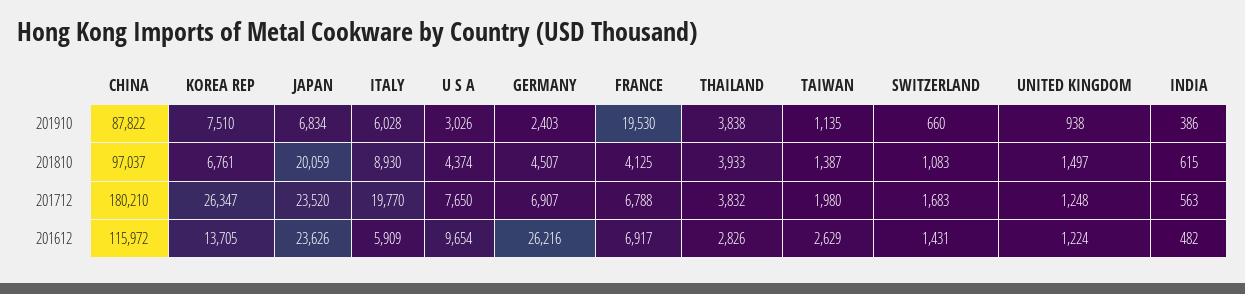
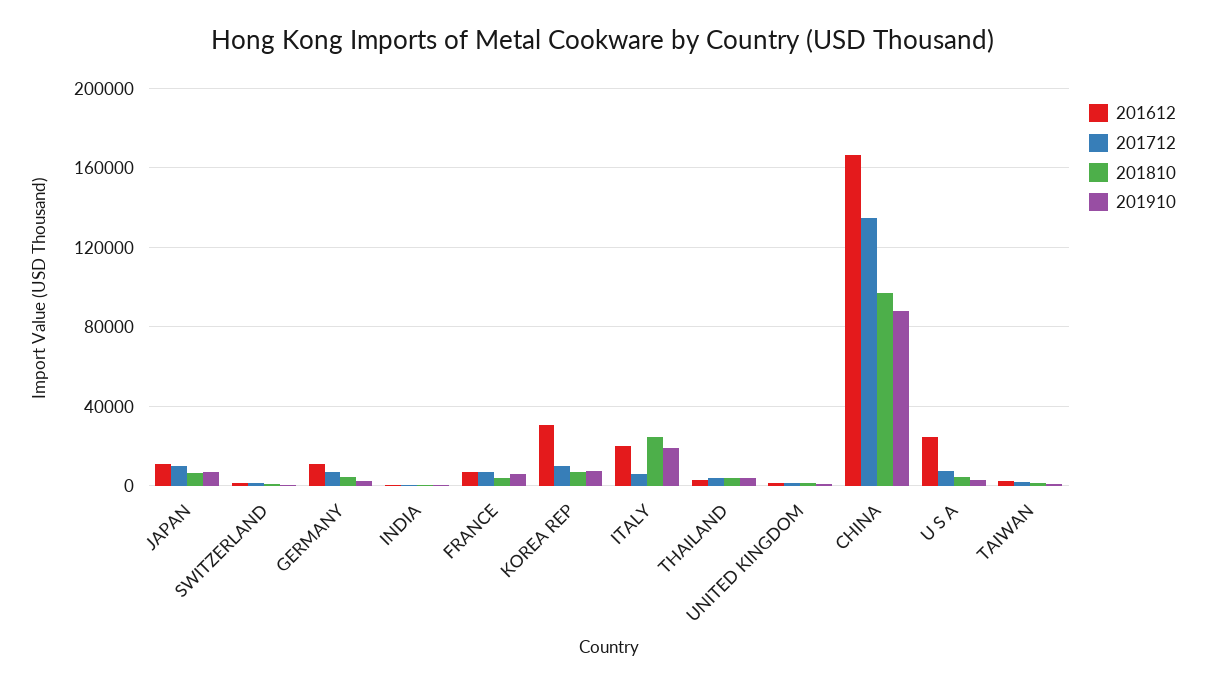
201910, ITALY: 6028 -> 20000
201910, FRANCE: 19530 -> 5000
201810, JAPAN: 20059 -> 5000
201810, ITALY: 8930 -> 25000
201712, CHINA: 180210 -> 135000
201712, KOREA REP: 26347 -> 10000
201712, JAPAN: 23520 -> 10000
201712, ITALY: 19770 -> 5000
201612, CHINA: 115972 -> 165000
201612, KOREA REP: 13705 -> 30000
201612, JAPAN: 23626 -> 10000
201612, ITALY: 5909 -> 20000
201612, U S A: 9654 -> 25000
201612, GERMANY: 26216 -> 10000

